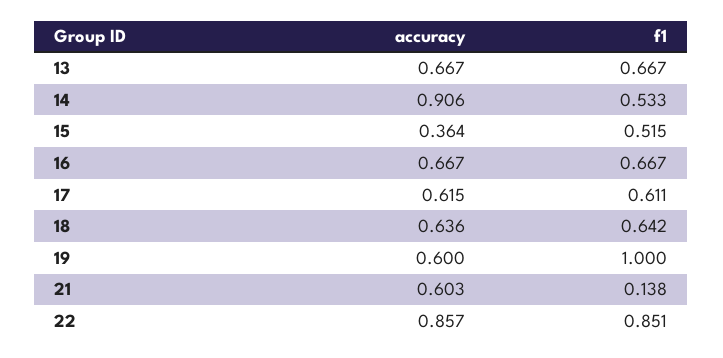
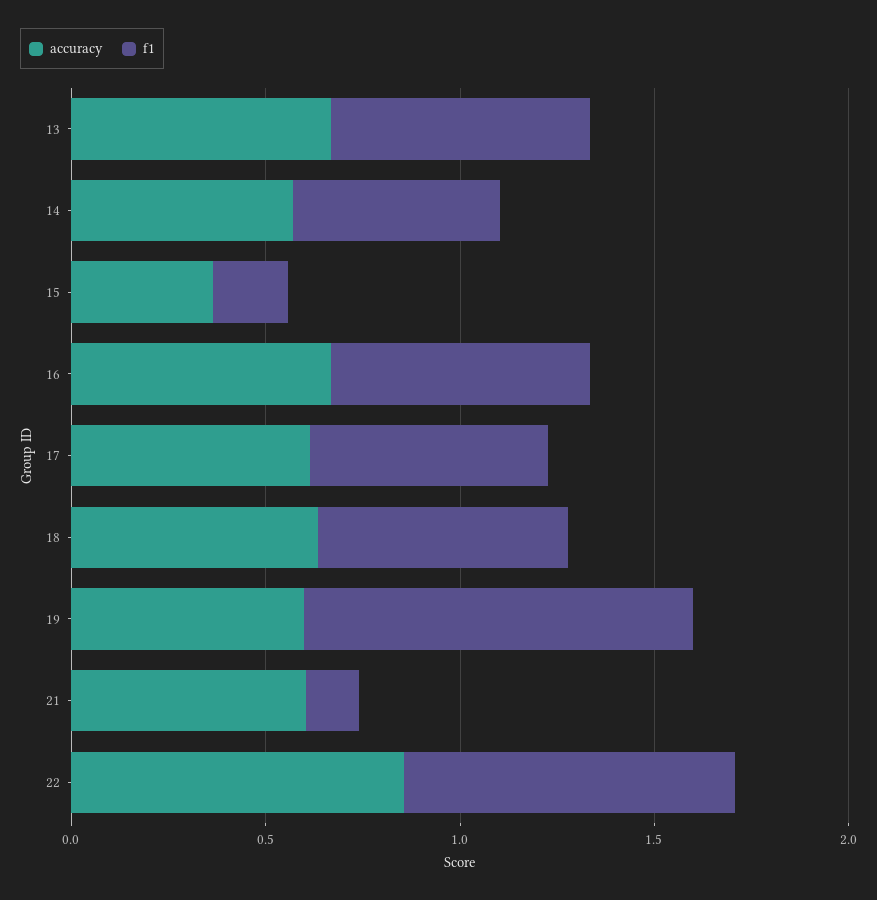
accuracy, 14: 0.906 -> 0.6
f1, 15: 0.515 -> 0.2

